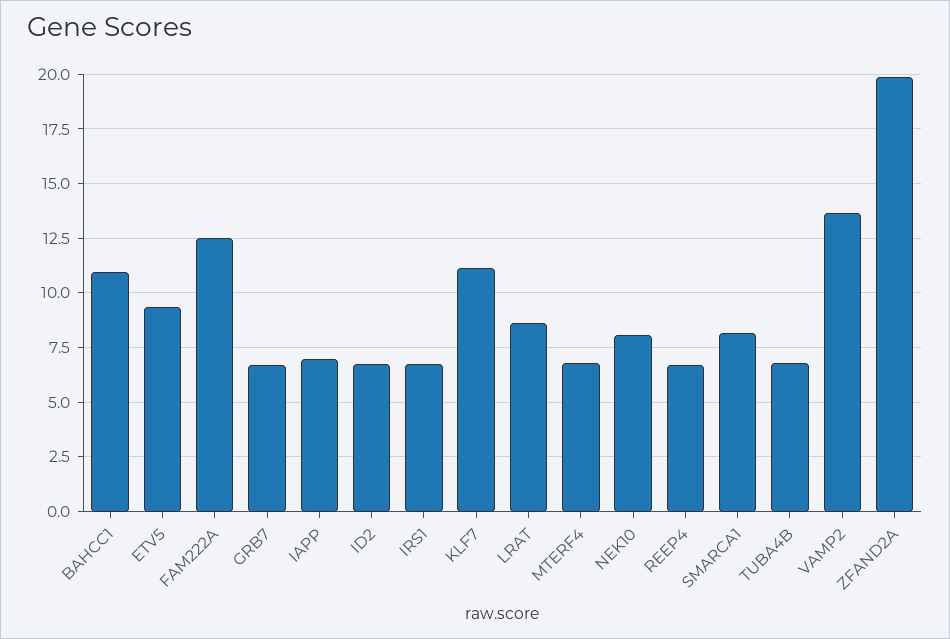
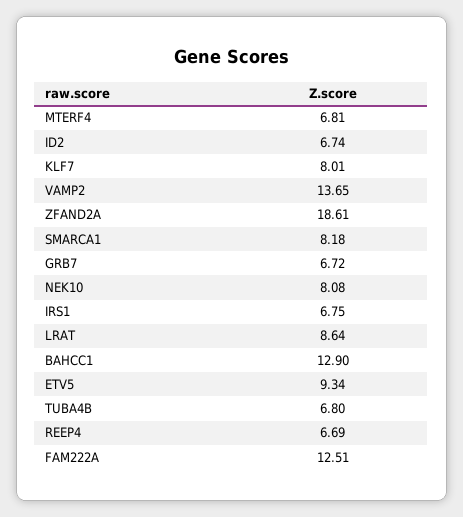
BAHCC1: 11 -> 12.9
IAPP: 7 -> none
KLF7: 11 -> 8.01
ZFAND2A: 20 -> 18.61

